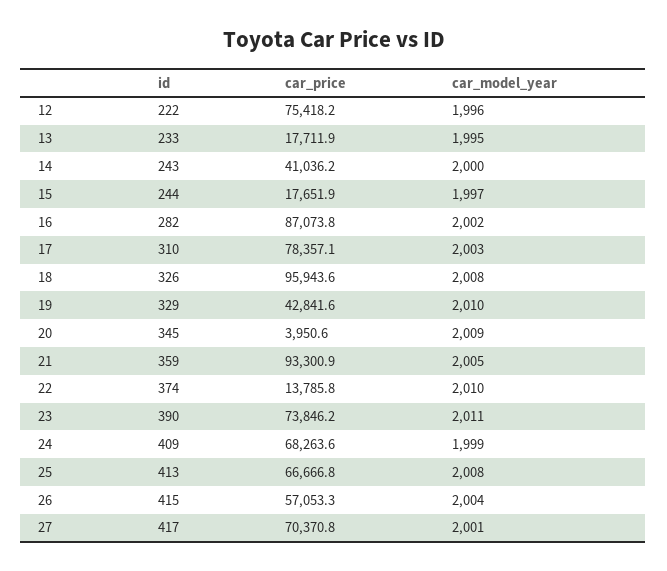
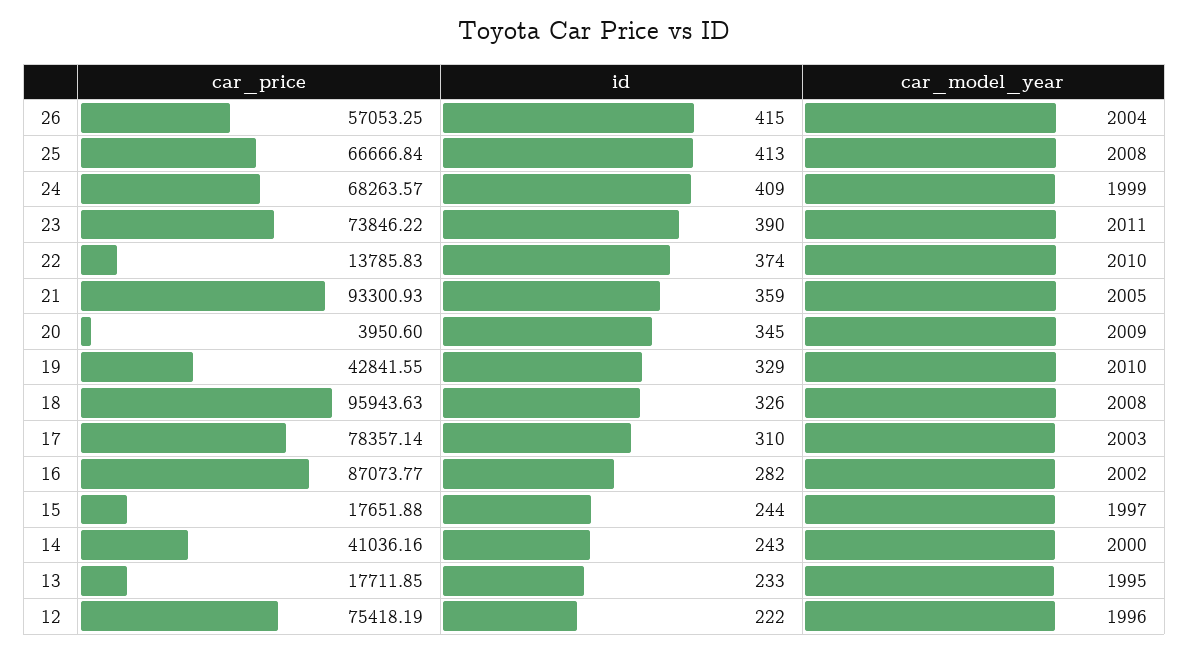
id, 27: 417 -> none
car_price, 27: 70370.8 -> none
car_model_year, 27: 2001 -> none

